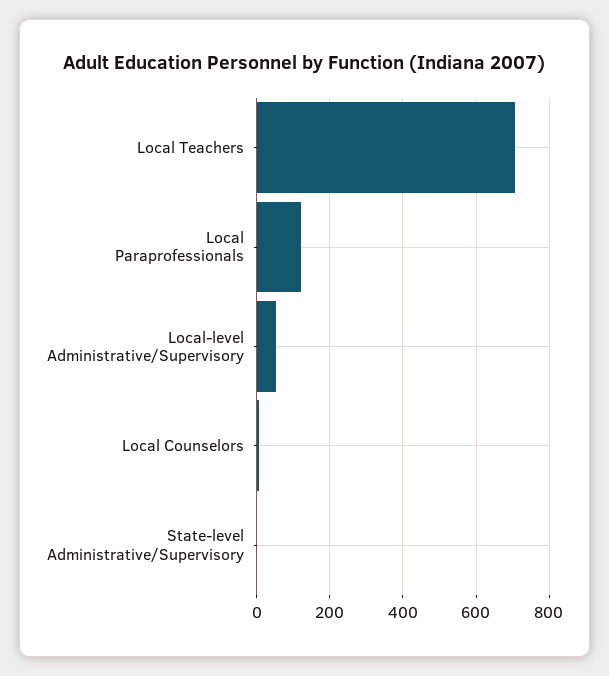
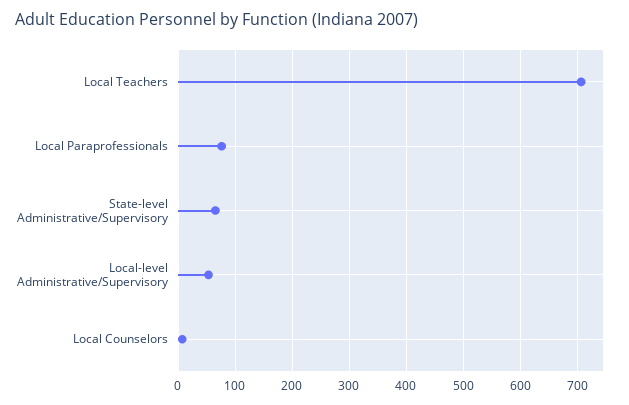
Local Paraprofessionals: 120 -> 80
State-level Administrative/Supervisory: 0 -> 60

